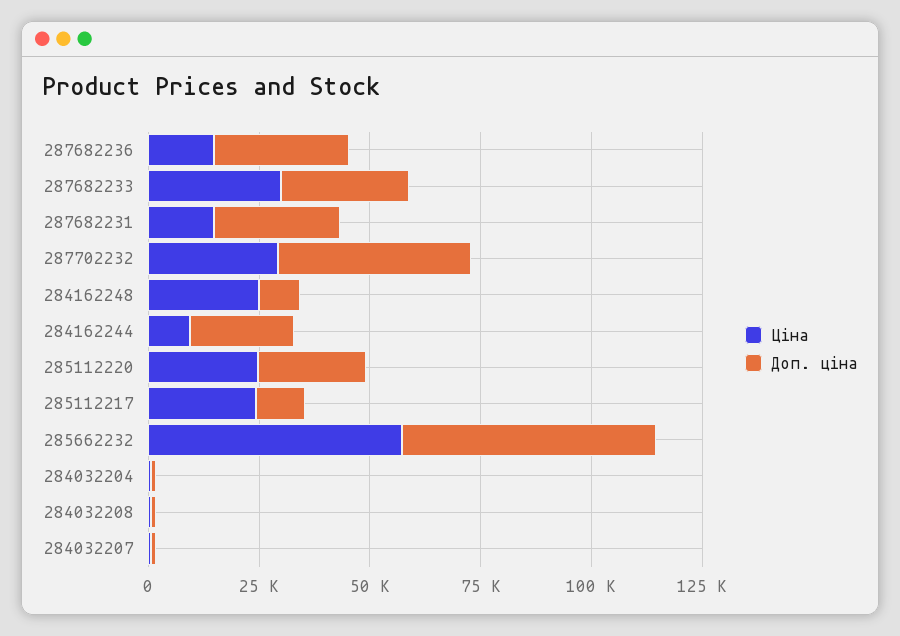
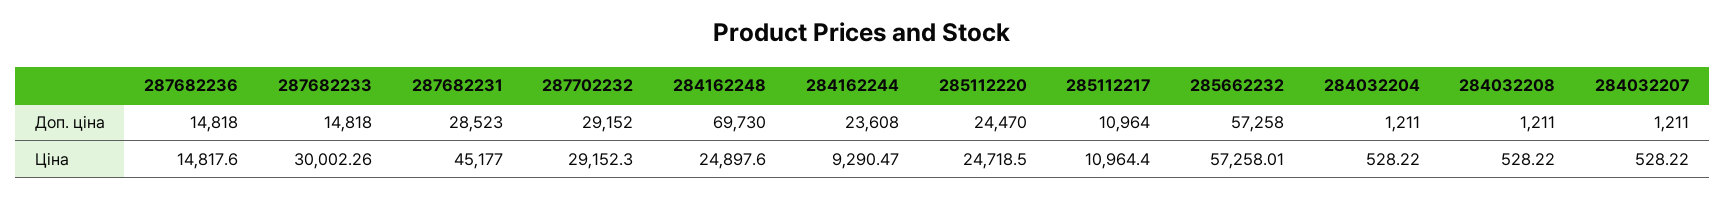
Доп. ціна, 287682236: 30000 -> 14818
Доп. ціна, 287682233: 30000 -> 14818
Ціна, 287682231: 15000 -> 45177
Доп. ціна, 287702232: 45000 -> 29152
Доп. ціна, 284162248: 10000 -> 69730
Ціна, 285112217: 25000 -> 10964.4

